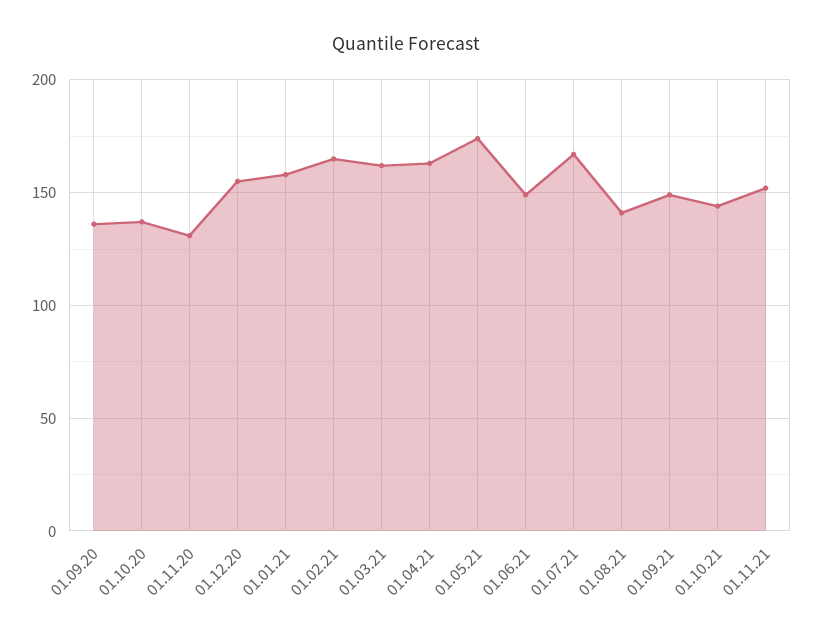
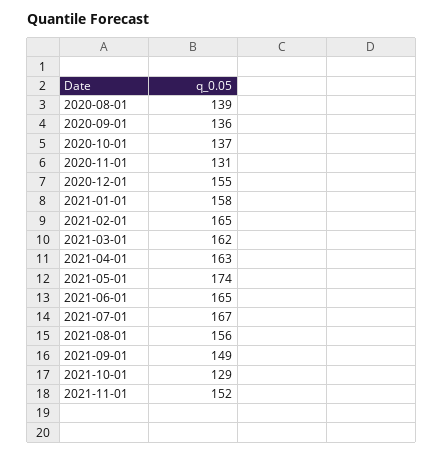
01.06.21: 150 -> 165
01.08.21: 140 -> 156
01.10.21: 145 -> 129
2020-08-01: none -> 139

